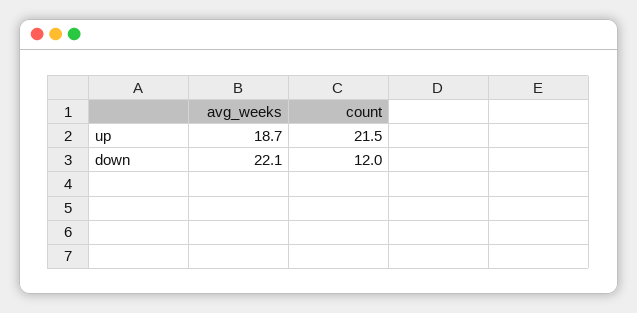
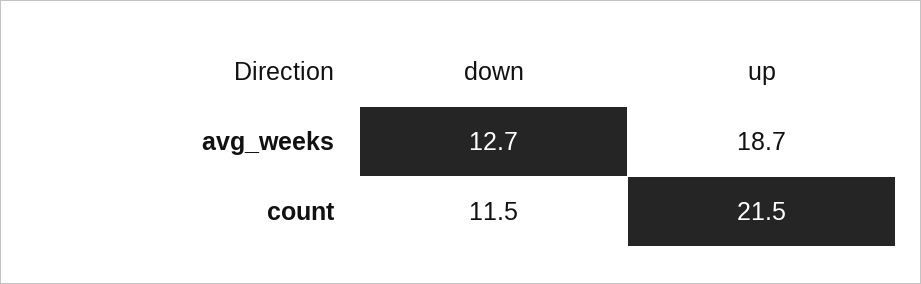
avg_weeks, down: 22.1 -> 12.7
count, down: 12 -> 11.5

